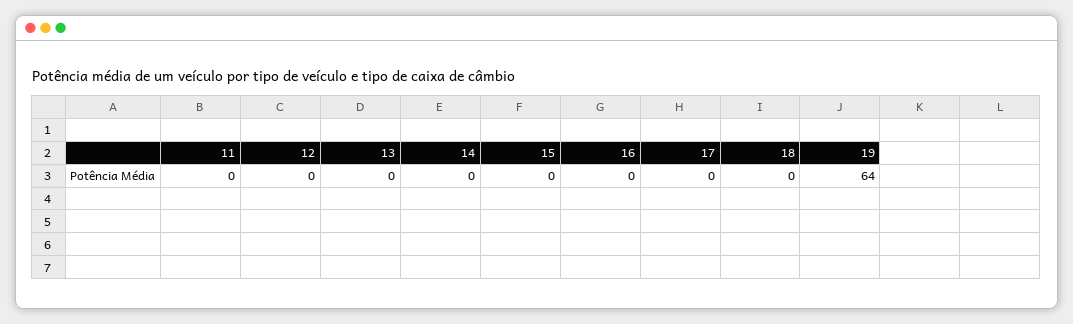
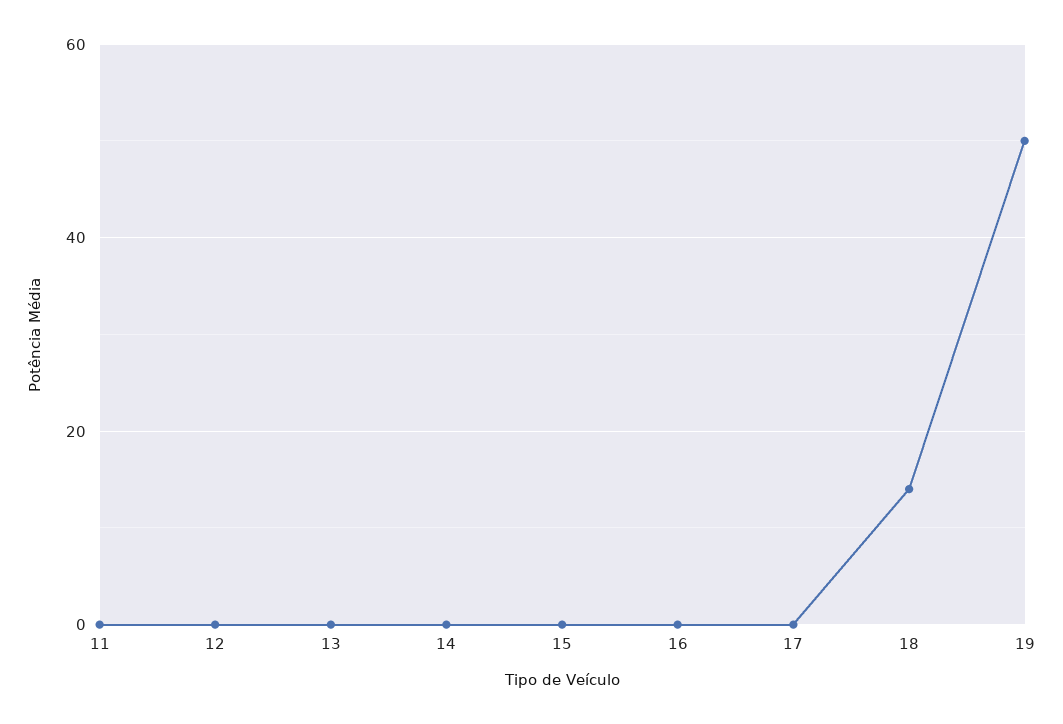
18: 0 -> 15
19: 64 -> 50

